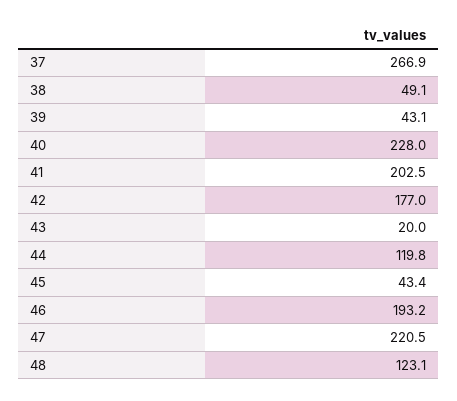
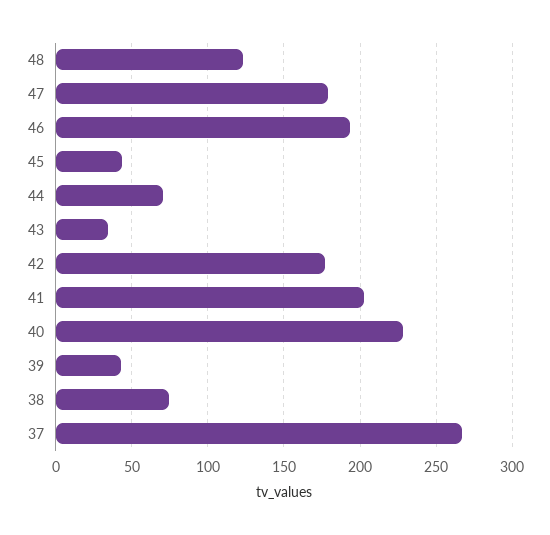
38: 49.1 -> 75
43: 20 -> 35
44: 119.8 -> 70
47: 220.5 -> 180

